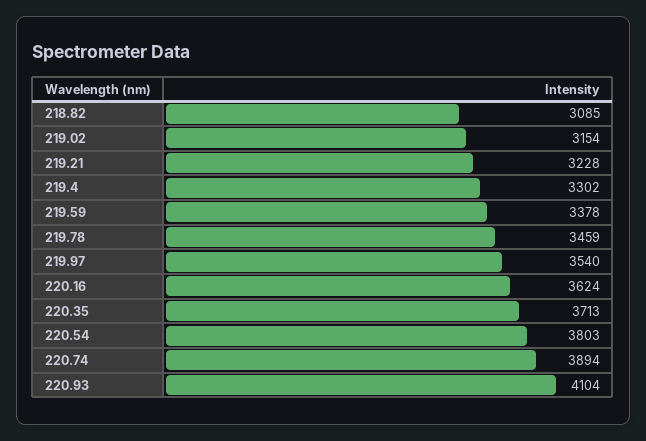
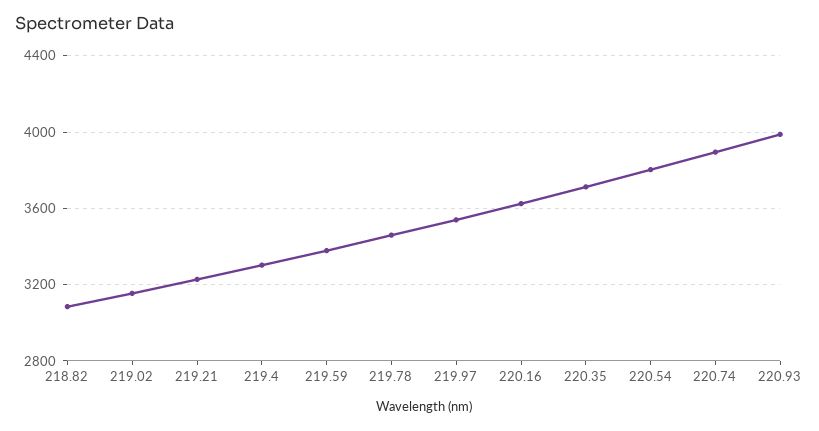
220.93: 4104 -> 4000

